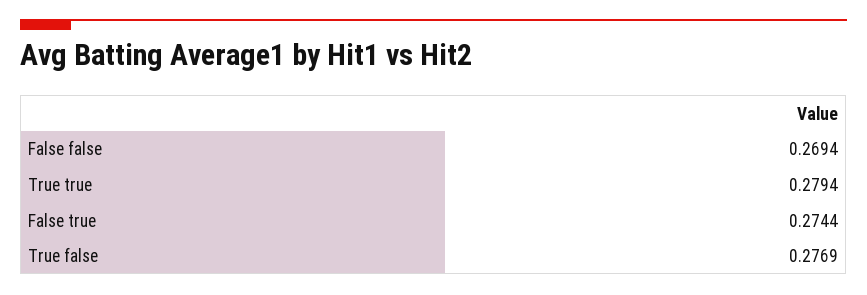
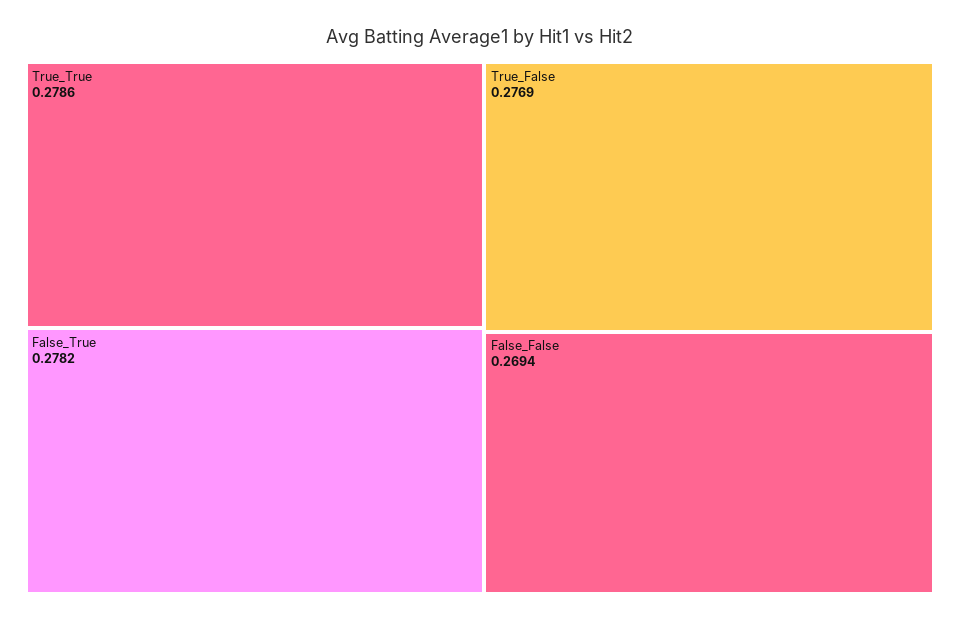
True true: 0.2794 -> 0.2786
False true: 0.2744 -> 0.2782

